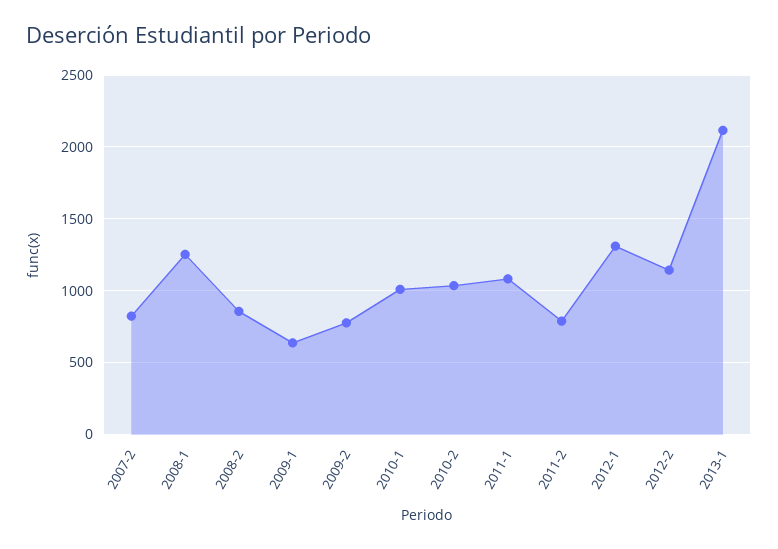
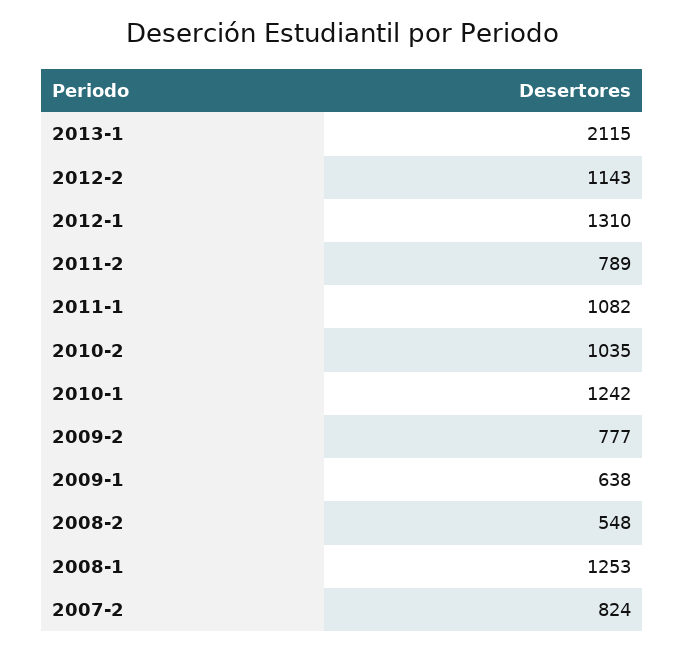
2008-2: 850 -> 548
2010-1: 1000 -> 1242

